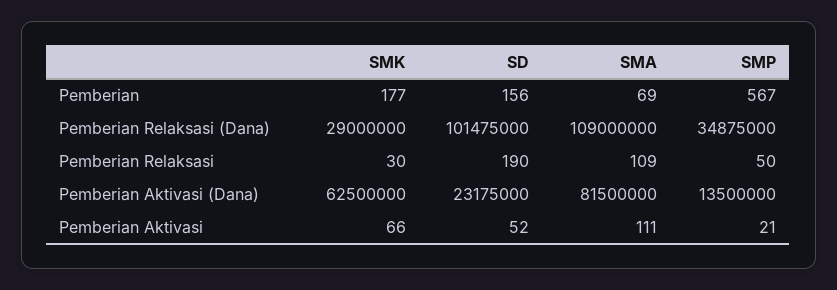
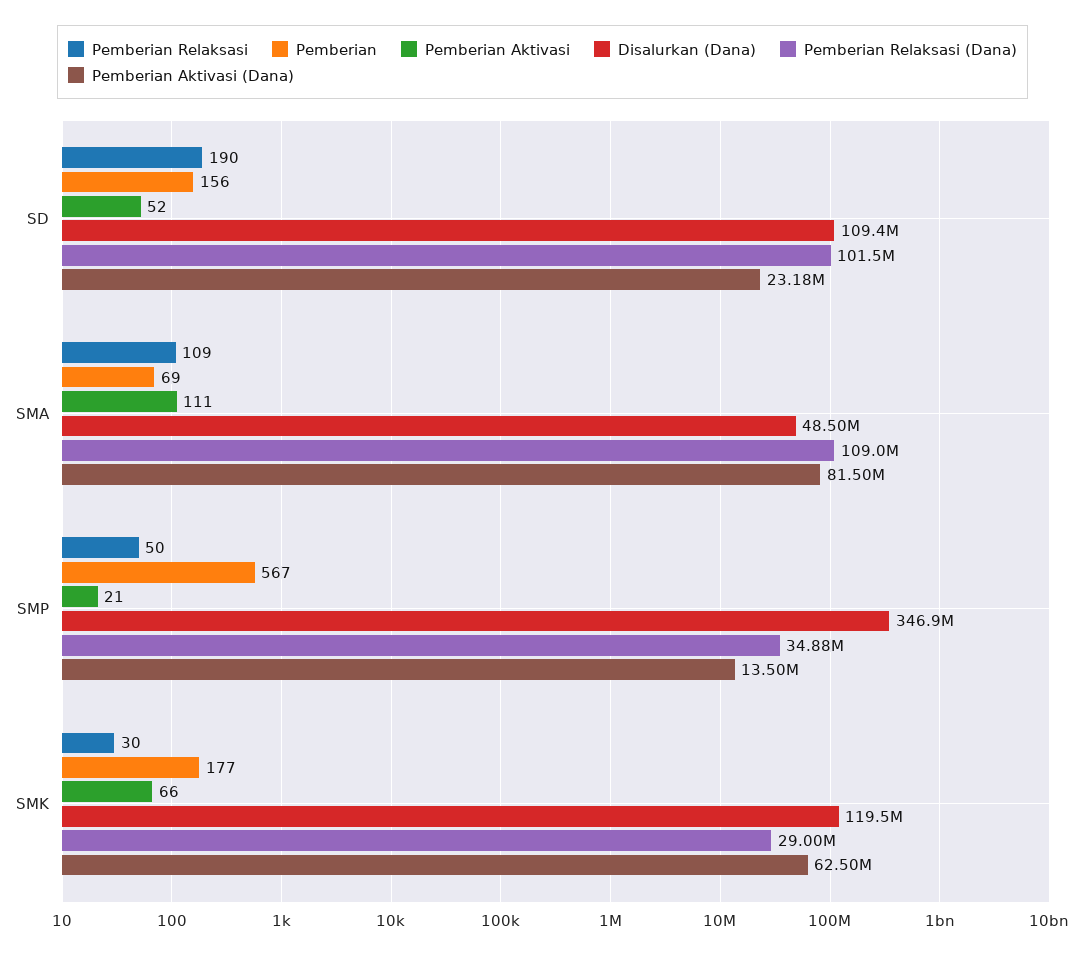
Disalurkan (Dana), SD: none -> 109400000
Disalurkan (Dana), SMA: none -> 48500000
Disalurkan (Dana), SMP: none -> 346900000
Disalurkan (Dana), SMK: none -> 119500000

